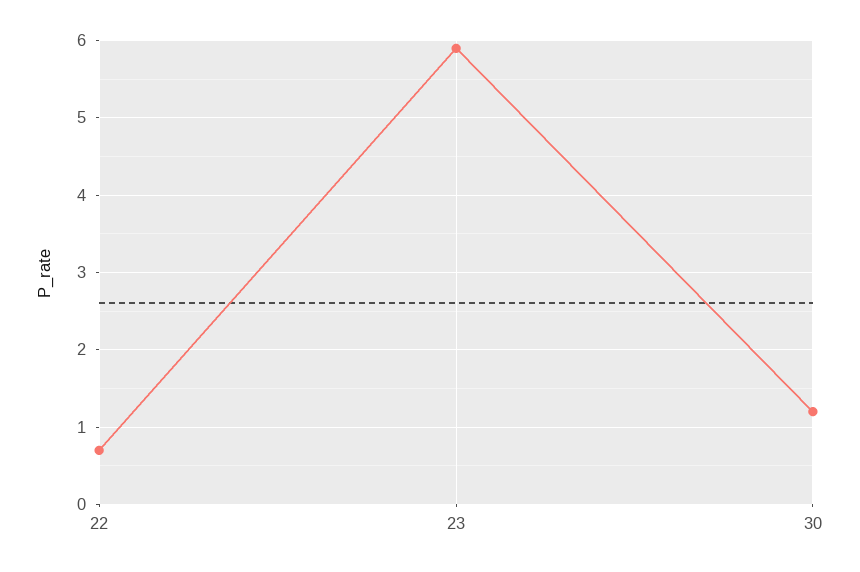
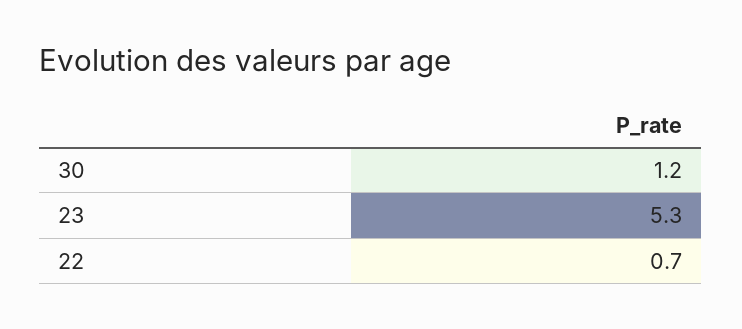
23: 5.9 -> 5.3

